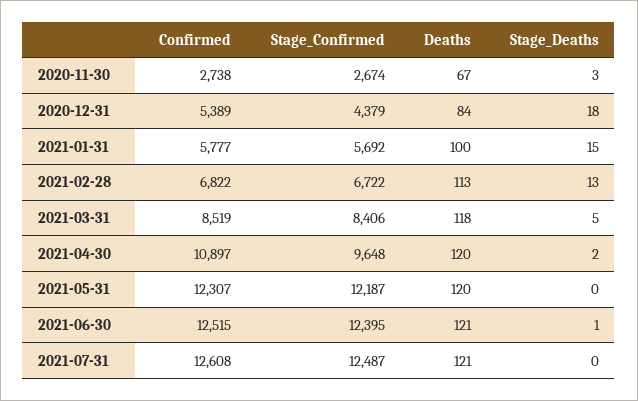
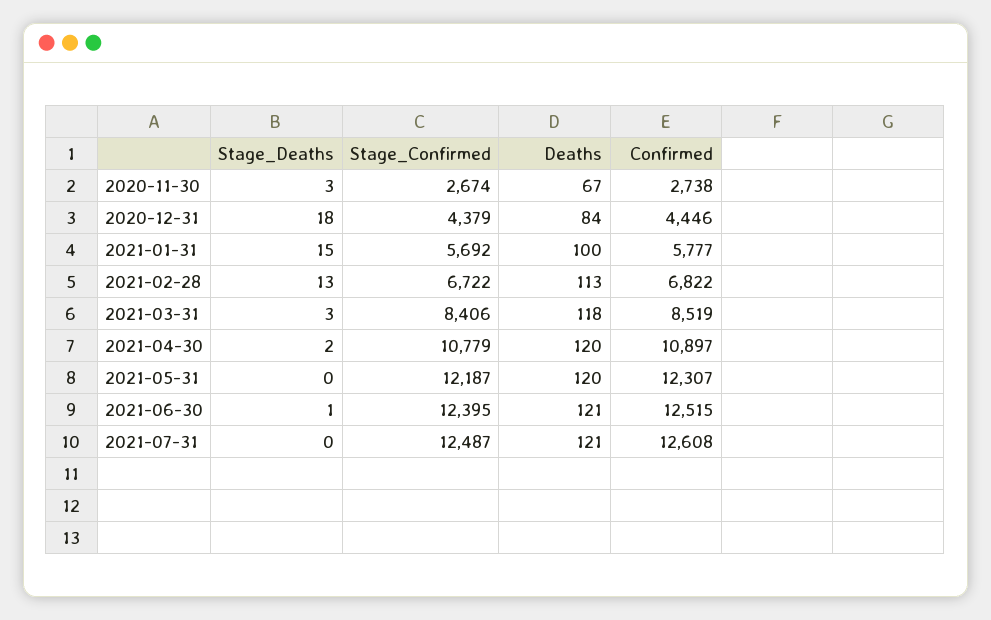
Confirmed, 2020-12-31: 5389 -> 4446
Stage_Deaths, 2021-03-31: 5 -> 3
Stage_Confirmed, 2021-04-30: 9648 -> 10779

